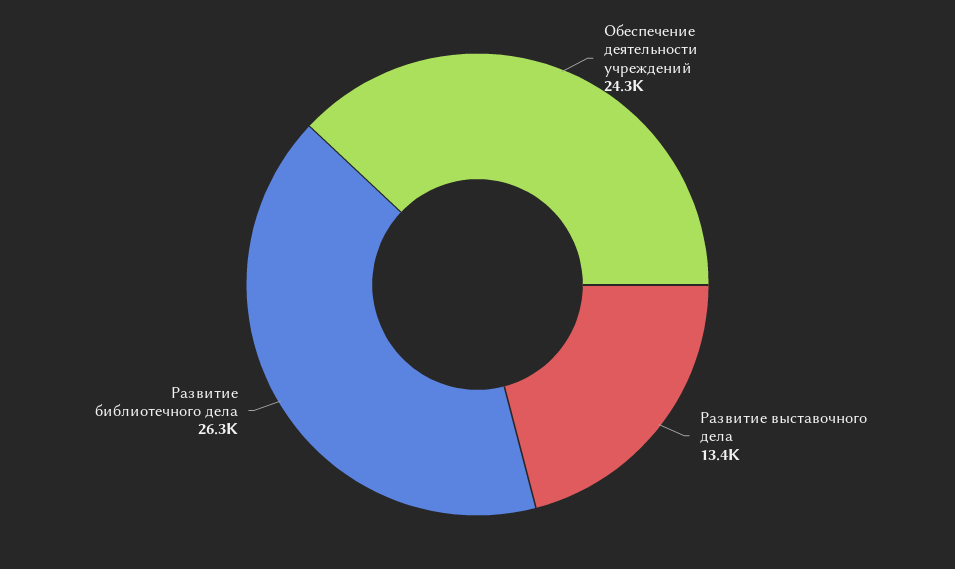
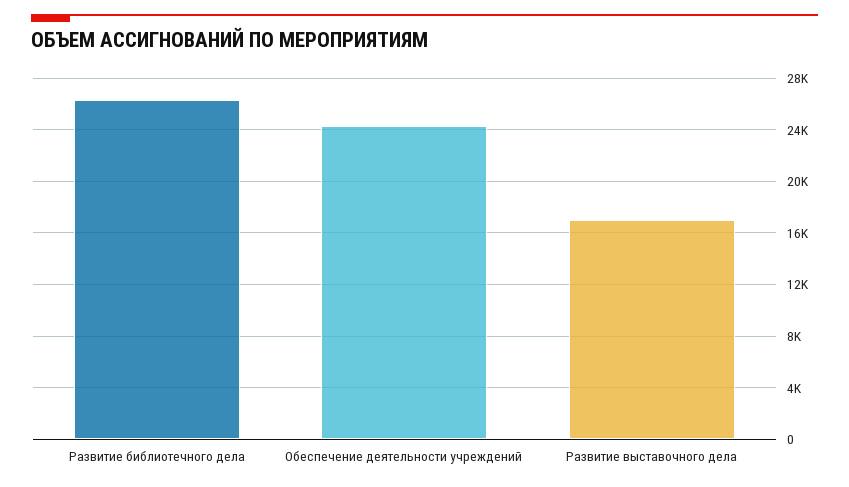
Развитие выставочного дела: 13400 -> 17000

